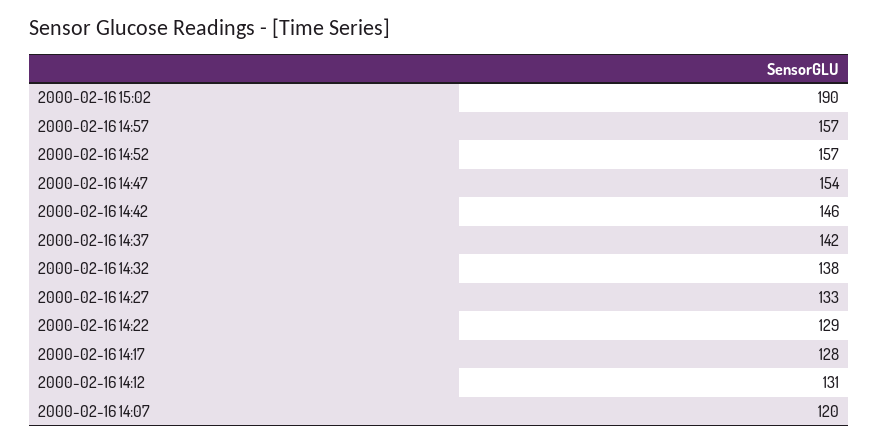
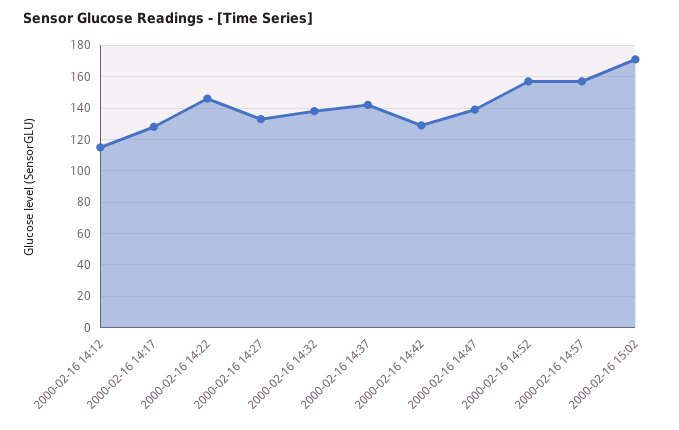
2000-02-16 15:02: 190 -> 170
2000-02-16 14:47: 154 -> 140
2000-02-16 14:42: 146 -> 130
2000-02-16 14:22: 129 -> 145
2000-02-16 14:12: 131 -> 115
2000-02-16 14:07: 120 -> none

